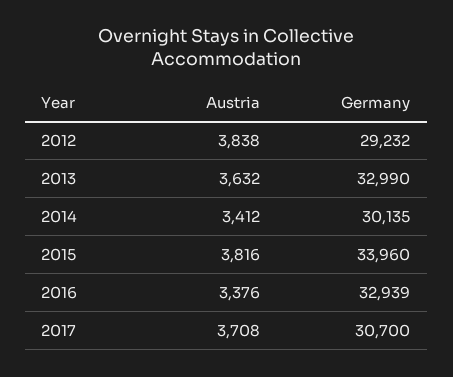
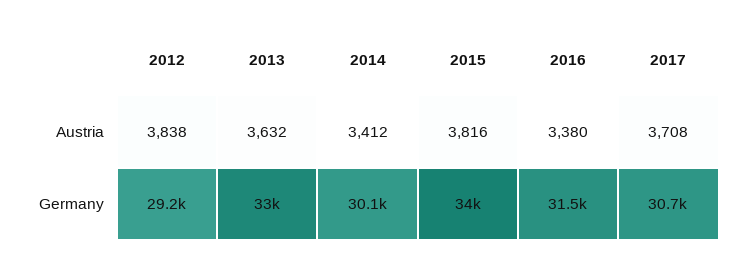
Austria, 2016: 3376 -> 3380
Germany, 2016: 32939 -> 31500

